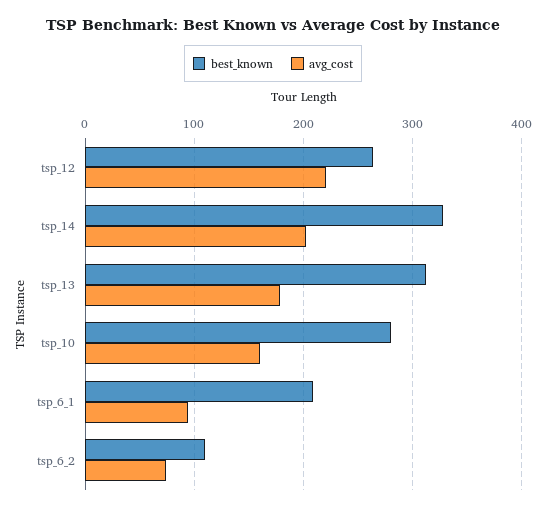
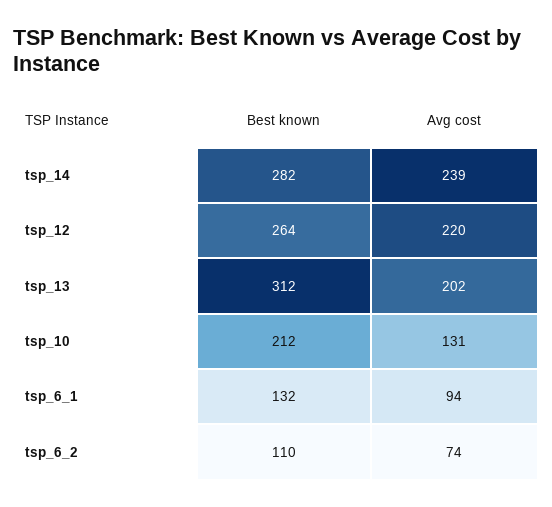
best_known, tsp_14: 330 -> 282
avg_cost, tsp_14: 200 -> 239
avg_cost, tsp_13: 180 -> 202
best_known, tsp_10: 280 -> 212
avg_cost, tsp_10: 160 -> 131
best_known, tsp_6_1: 210 -> 132

